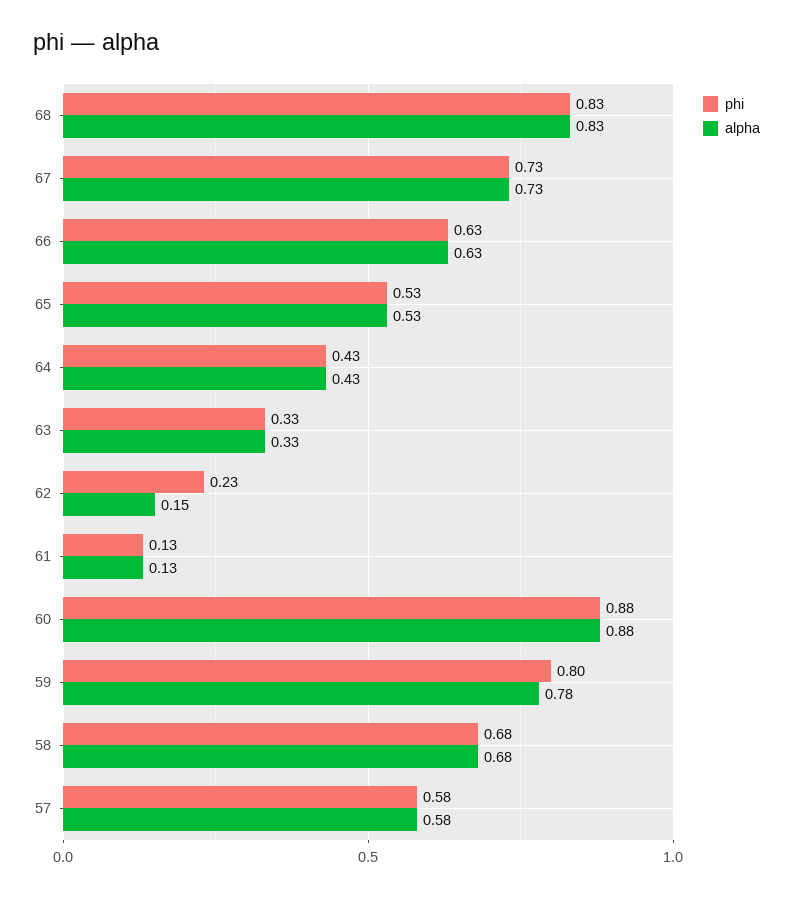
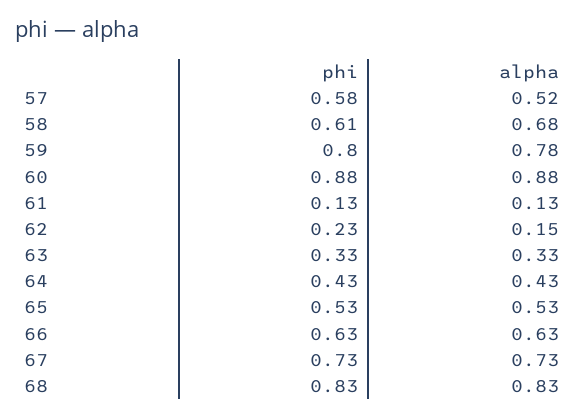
phi, 58: 0.68 -> 0.61
alpha, 57: 0.58 -> 0.52

